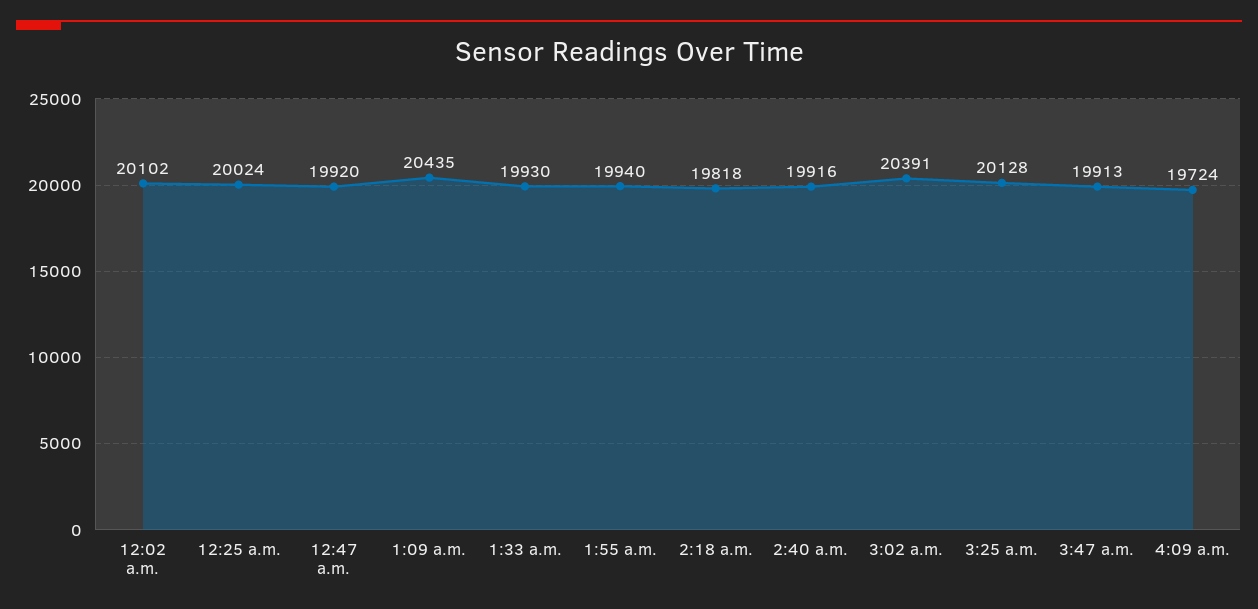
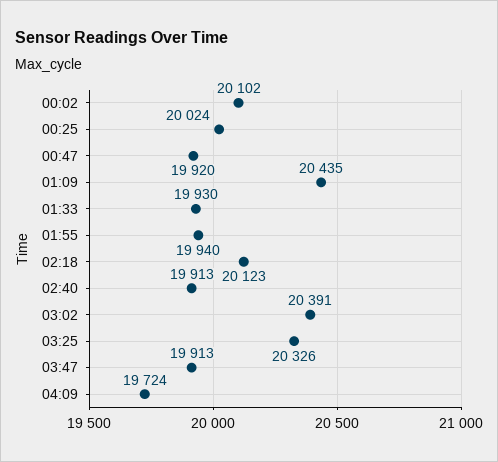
2:18 a.m.: 19818 -> 20123
2:40 a.m.: 19916 -> 19913
3:25 a.m.: 20128 -> 20326

